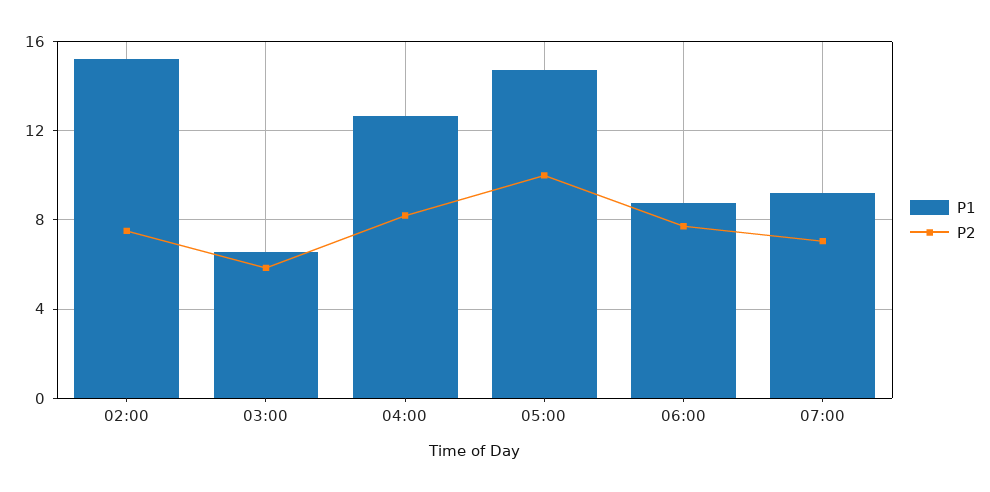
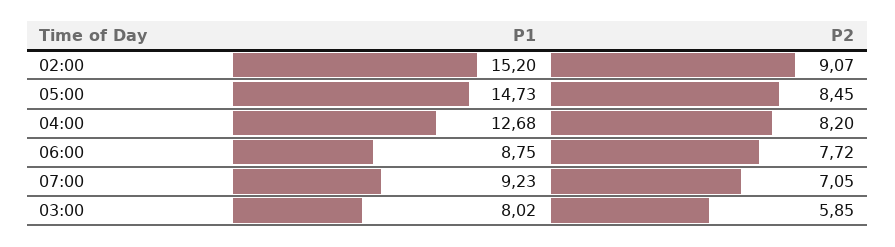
P2, 02:00: 7.5 -> 9.07
P1, 03:00: 6.5 -> 8.02
P2, 05:00: 10 -> 8.45

